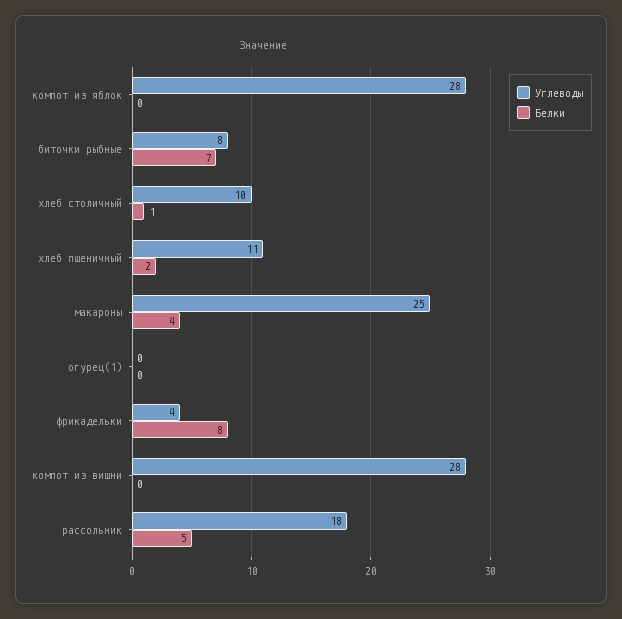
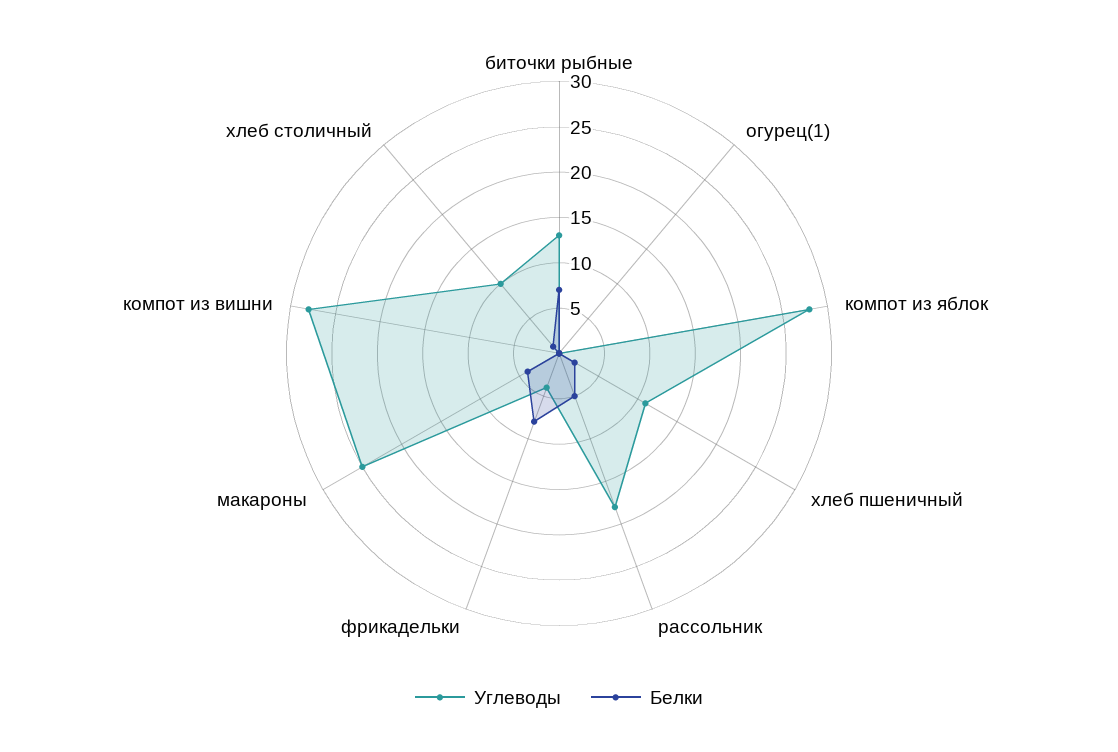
Углеводы, биточки рыбные: 8 -> 13

